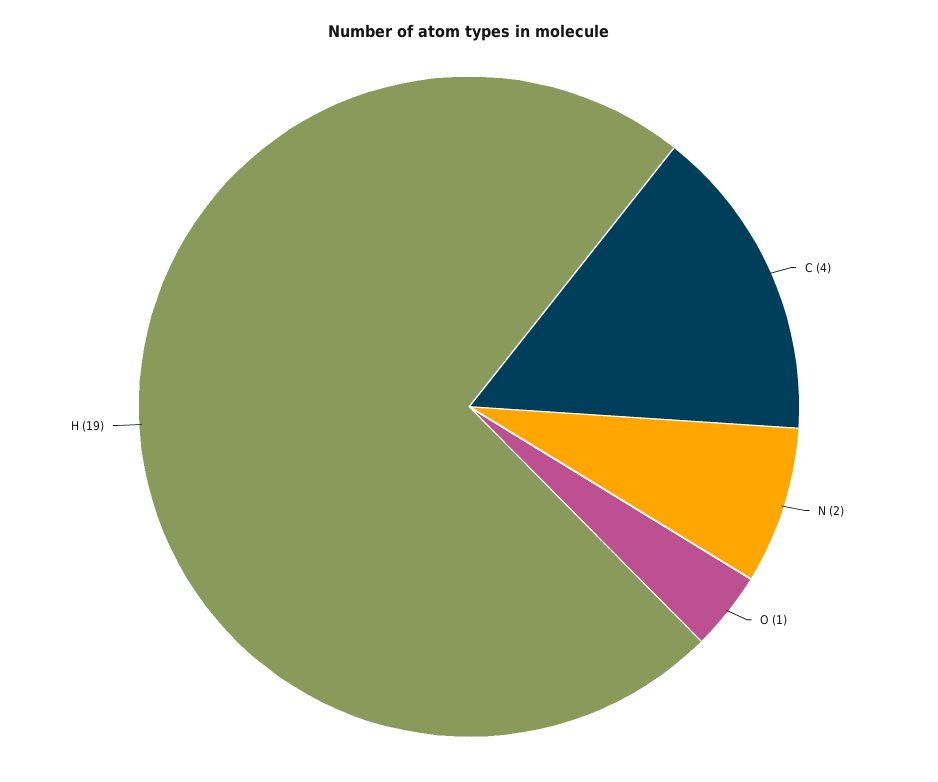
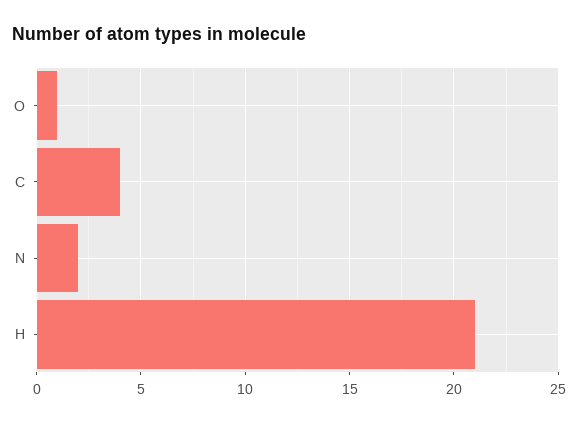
H: 19 -> 21

